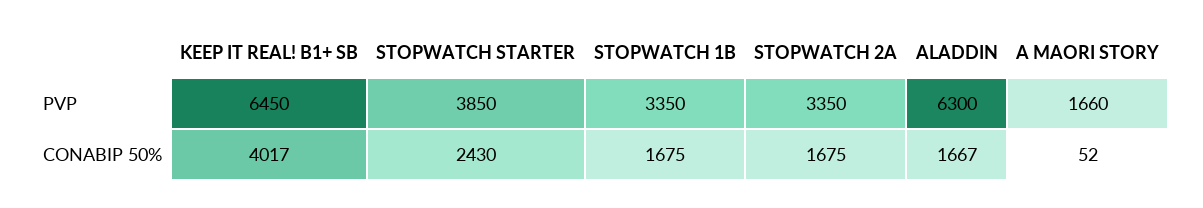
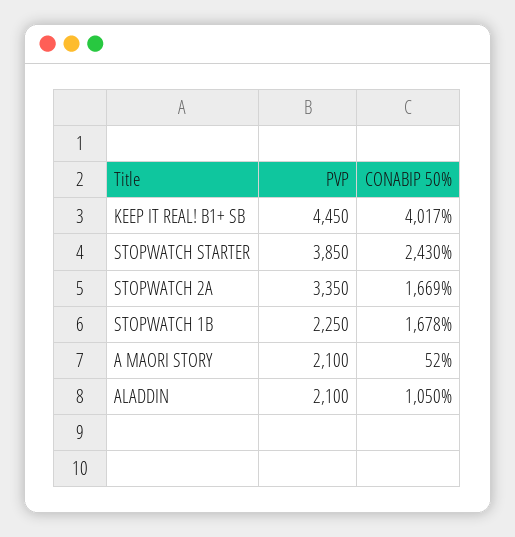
KEEP IT REAL! B1+ SB, PVP: 6450 -> 4450
STOPWATCH 1B, PVP: 3350 -> 2250
ALADDIN, PVP: 6300 -> 2100
A MAORI STORY, PVP: 1660 -> 2100
STOPWATCH 1B, CONABIP 50%: 1675 -> 1678
STOPWATCH 2A, CONABIP 50%: 1675 -> 1669
ALADDIN, CONABIP 50%: 1667 -> 1050

